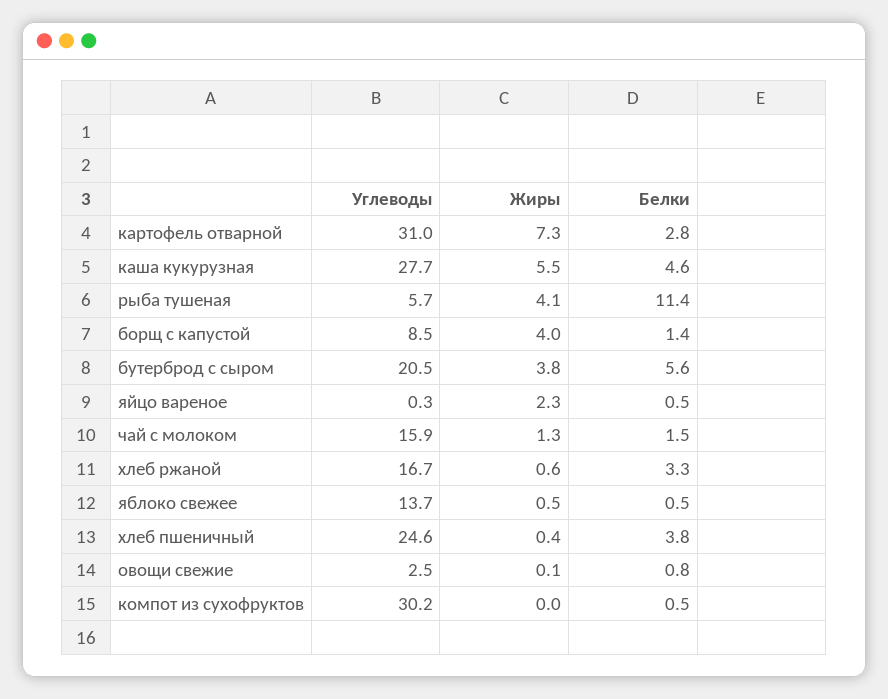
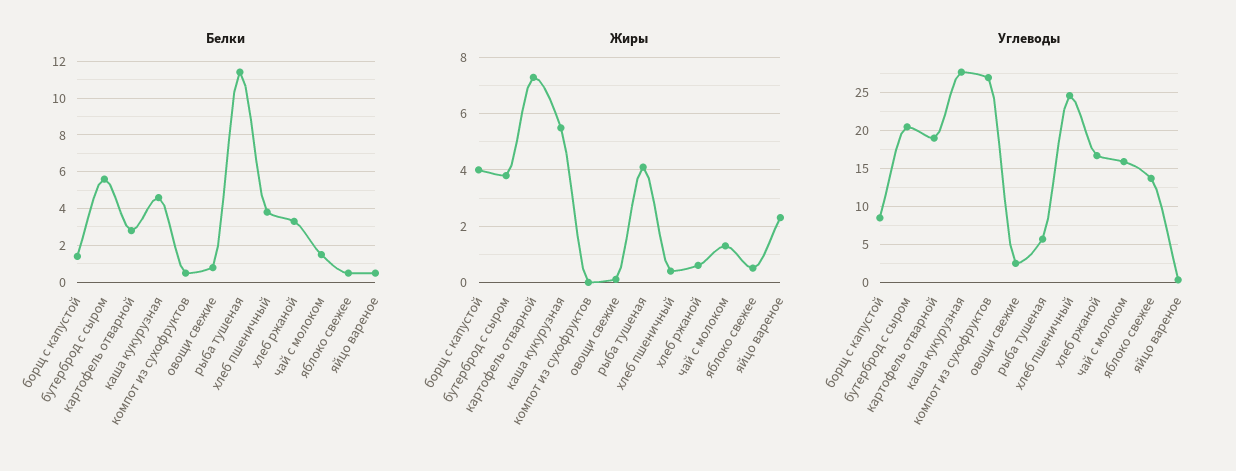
Углеводы, картофель отварной: 31 -> 19
Углеводы, компот из сухофруктов: 30.2 -> 27

